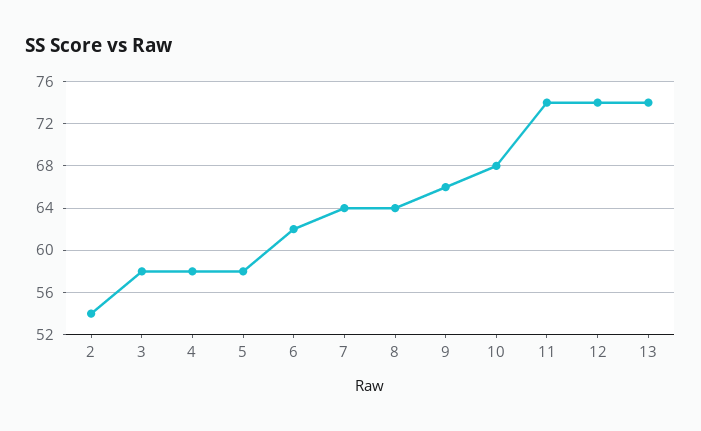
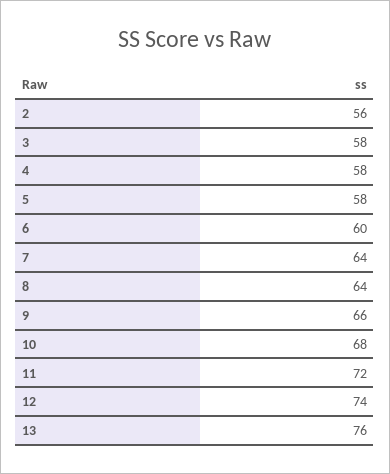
2: 54 -> 56
6: 62 -> 60
11: 74 -> 72
13: 74 -> 76

